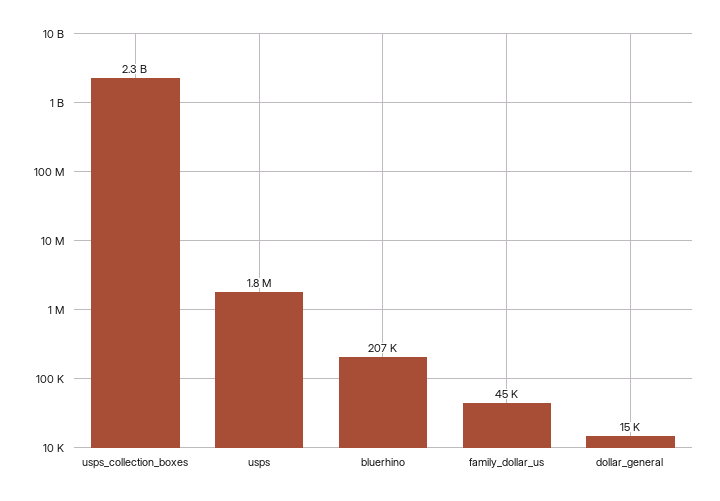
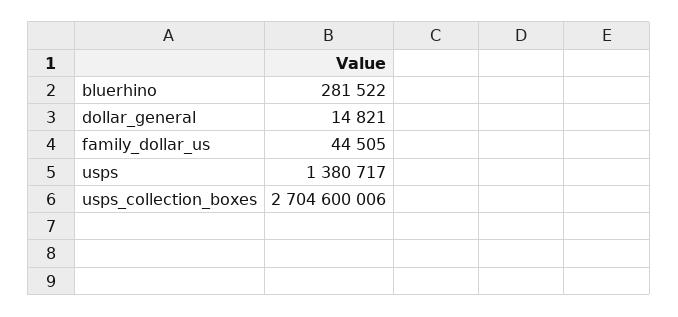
usps_collection_boxes: 2300000000 -> 2704600006
usps: 1800000 -> 1380717
bluerhino: 207000 -> 281522

